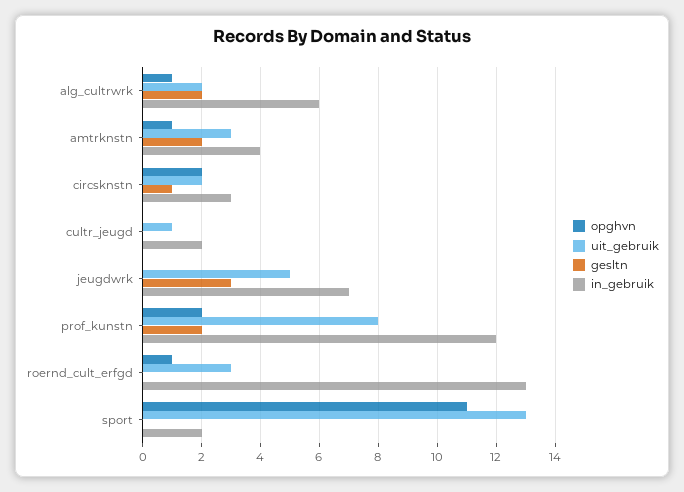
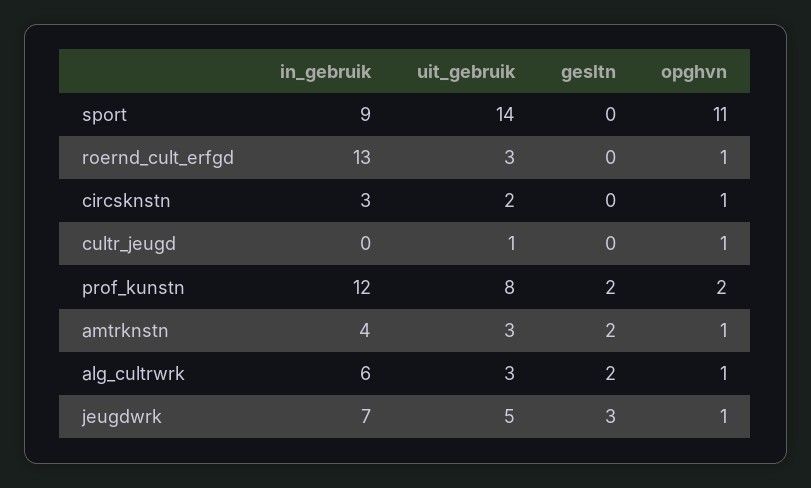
uit_gebruik, alg_cultrwrk: 2 -> 3
opghvn, circsknstn: 2 -> 1
gesltn, circsknstn: 1 -> 0
opghvn, cultr_jeugd: 0 -> 1
in_gebruik, cultr_jeugd: 2 -> 0
opghvn, jeugdwrk: 0 -> 1
uit_gebruik, sport: 13 -> 14
in_gebruik, sport: 2 -> 9

